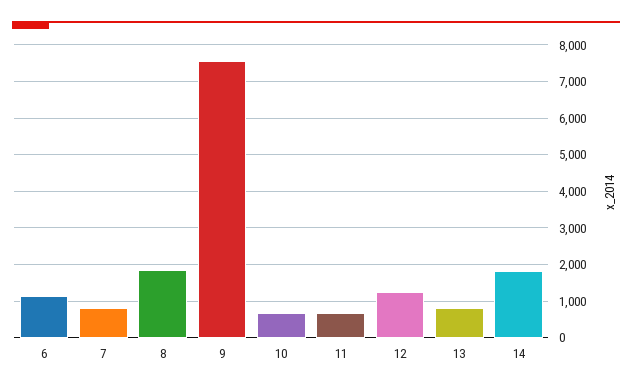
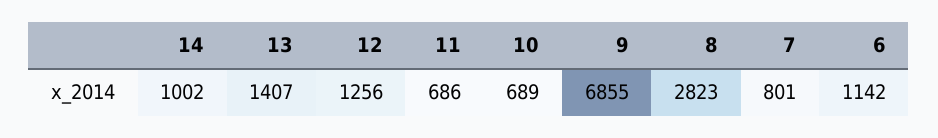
8: 1800 -> 2823
9: 7600 -> 6855
13: 800 -> 1407
14: 1800 -> 1002

